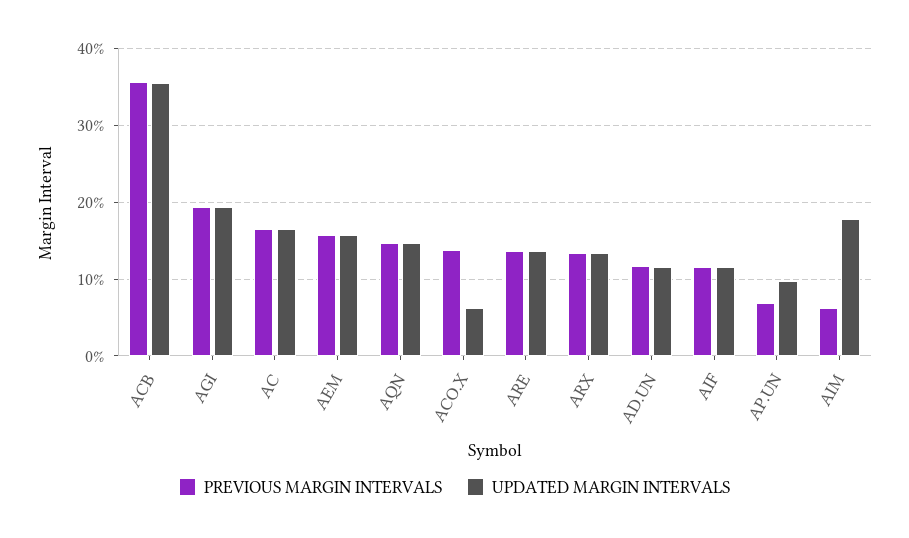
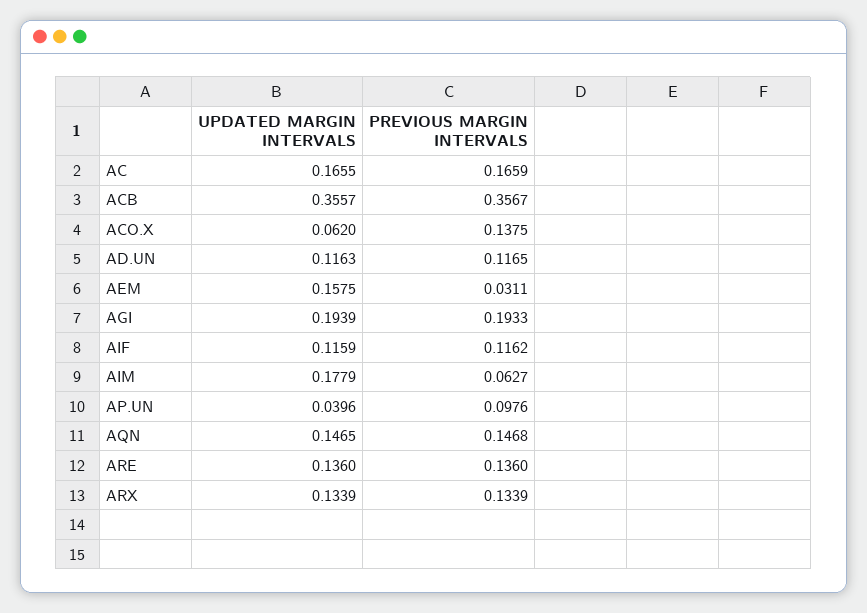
PREVIOUS MARGIN INTERVALS, AEM: 0.16 -> 0.0311
PREVIOUS MARGIN INTERVALS, AP.UN: 0.07 -> 0.0976
UPDATED MARGIN INTERVALS, AP.UN: 0.1 -> 0.0396

